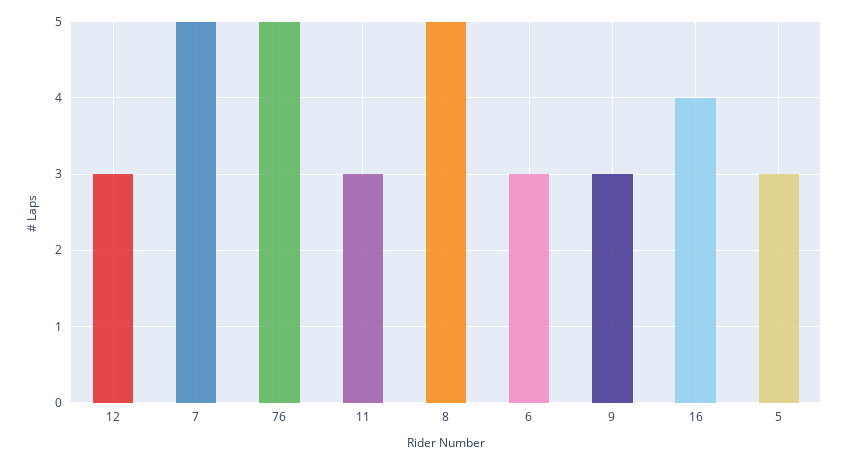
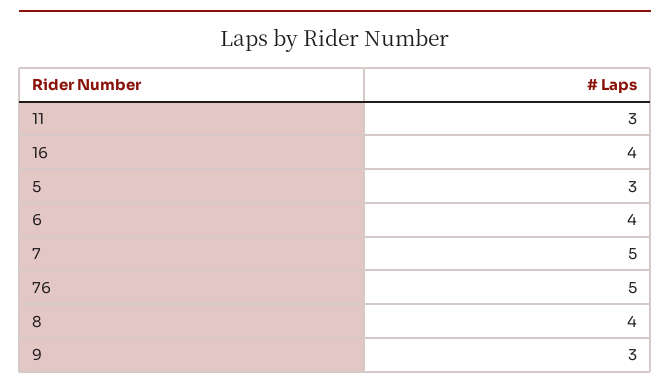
12: 3 -> none
8: 5 -> 4
6: 3 -> 4

